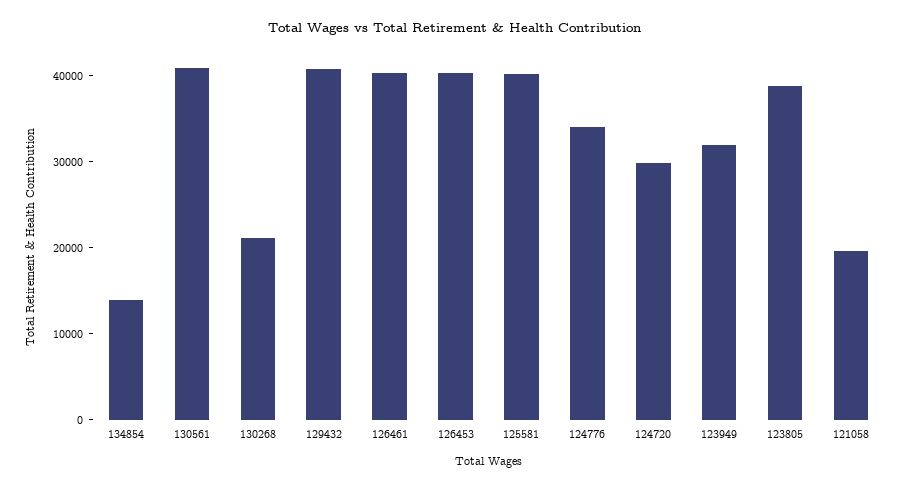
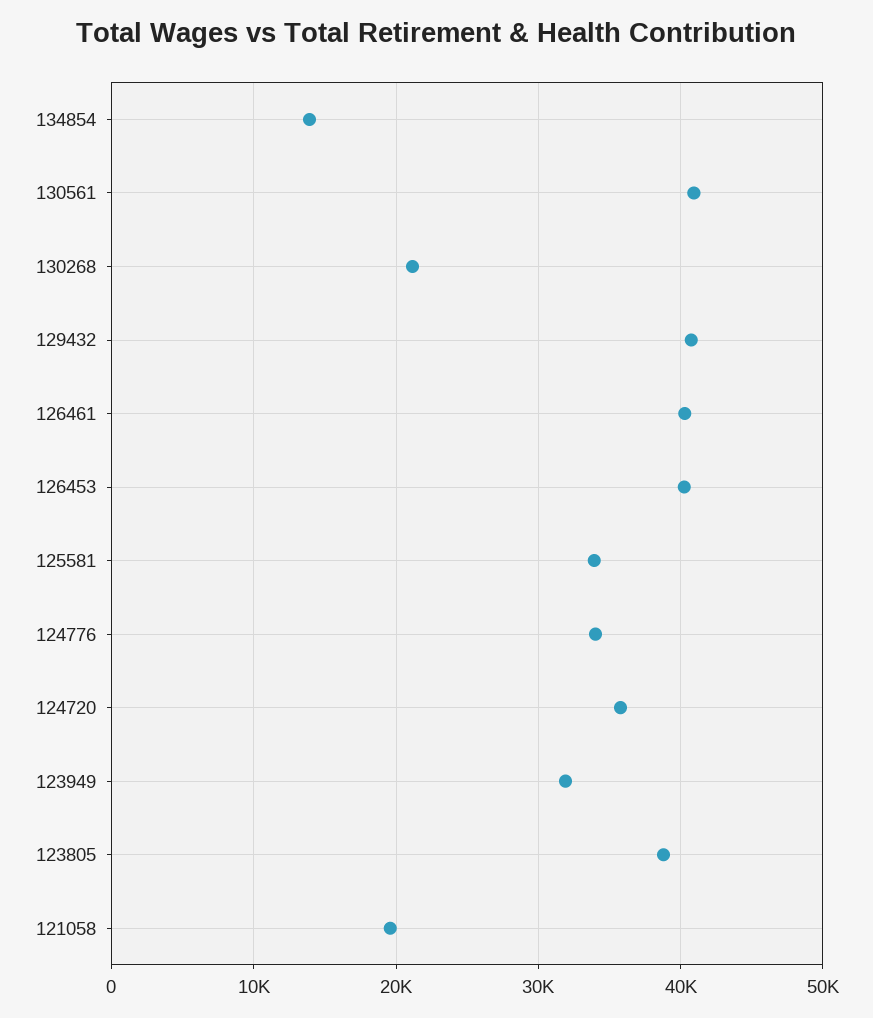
125581: 40000 -> 34000
124720: 30000 -> 36000

